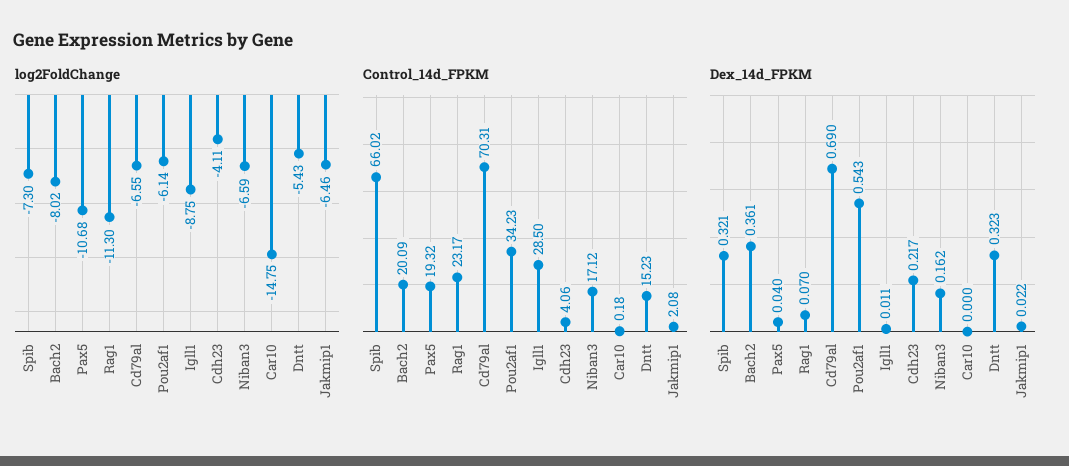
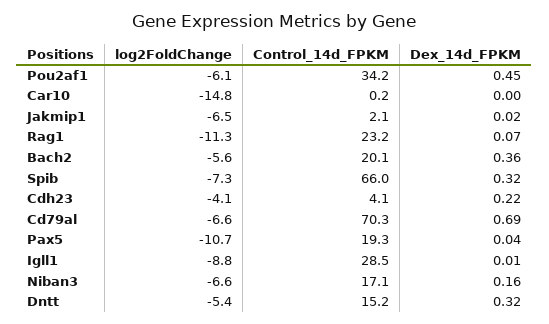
log2FoldChange, Bach2: -8.02 -> -5.6
Dex_14d_FPKM, Pou2af1: 0.543 -> 0.45

